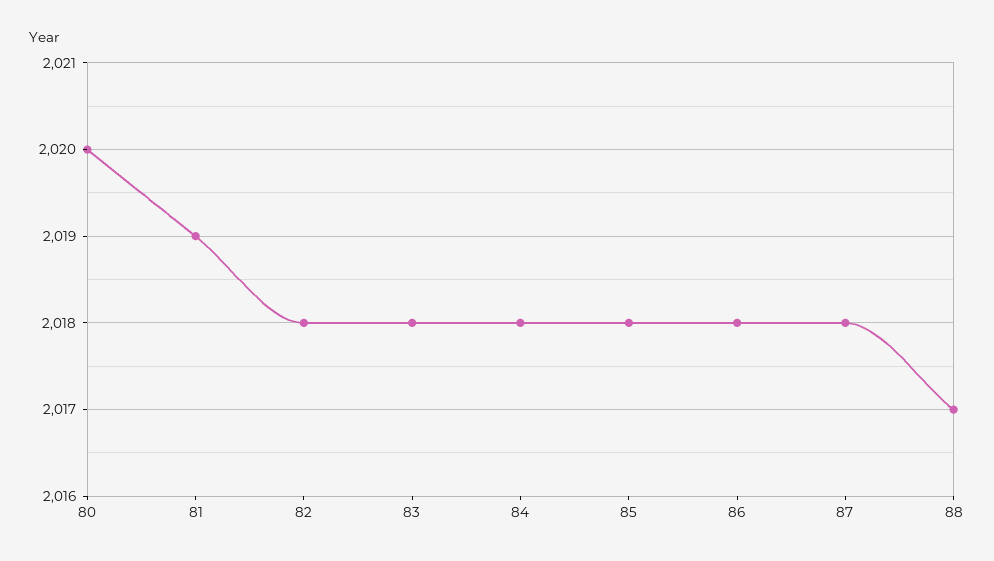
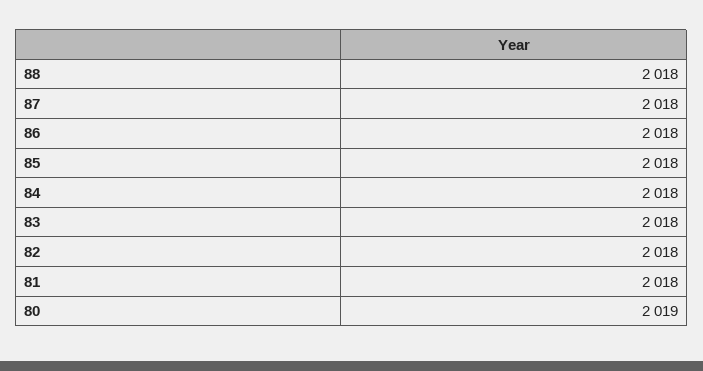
80: 2020 -> 2019
81: 2019 -> 2018
88: 2017 -> 2018

